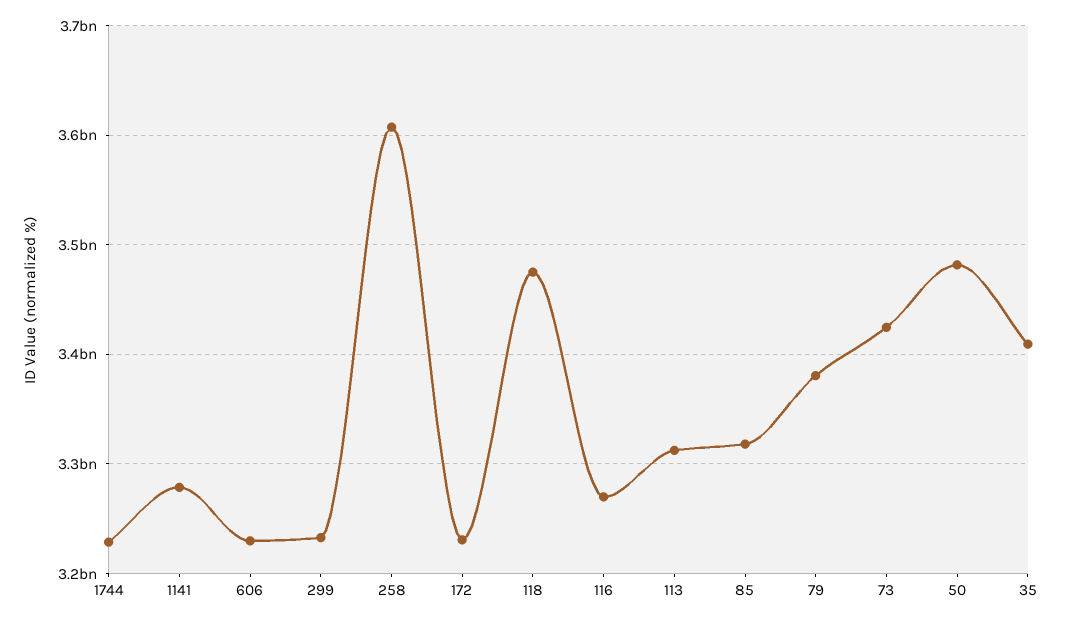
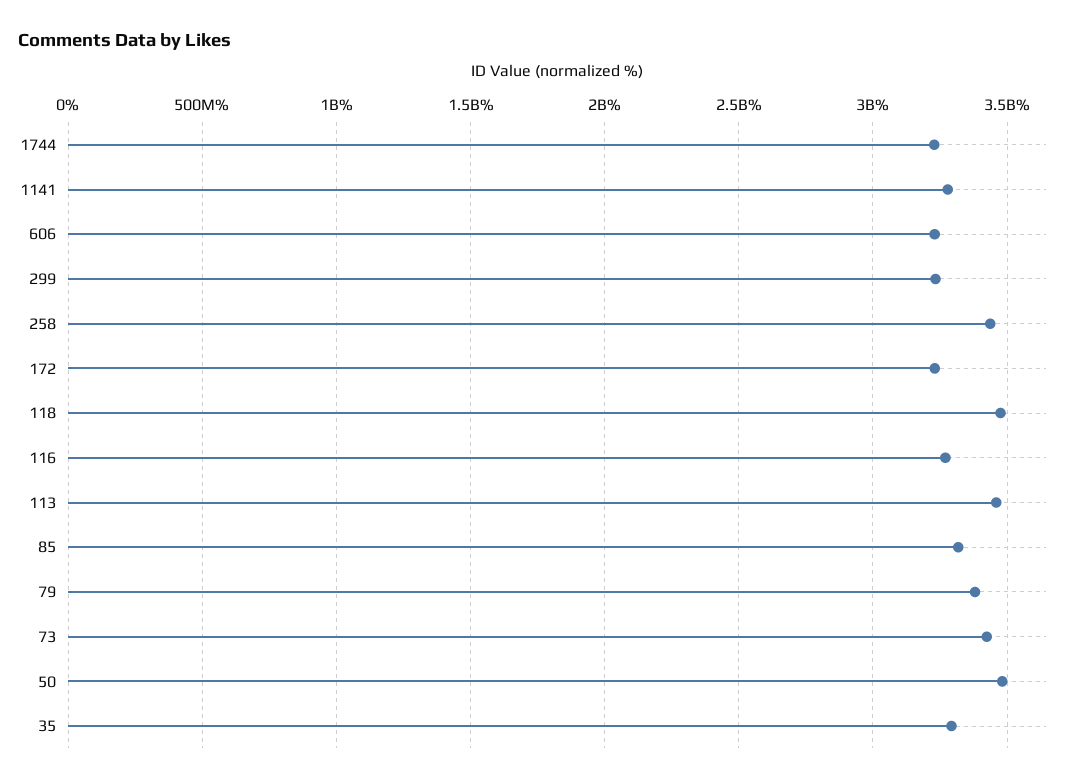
258: 3610000000 -> 3450000000
113: 3310000000 -> 3450000000
35: 3410000000 -> 3300000000

